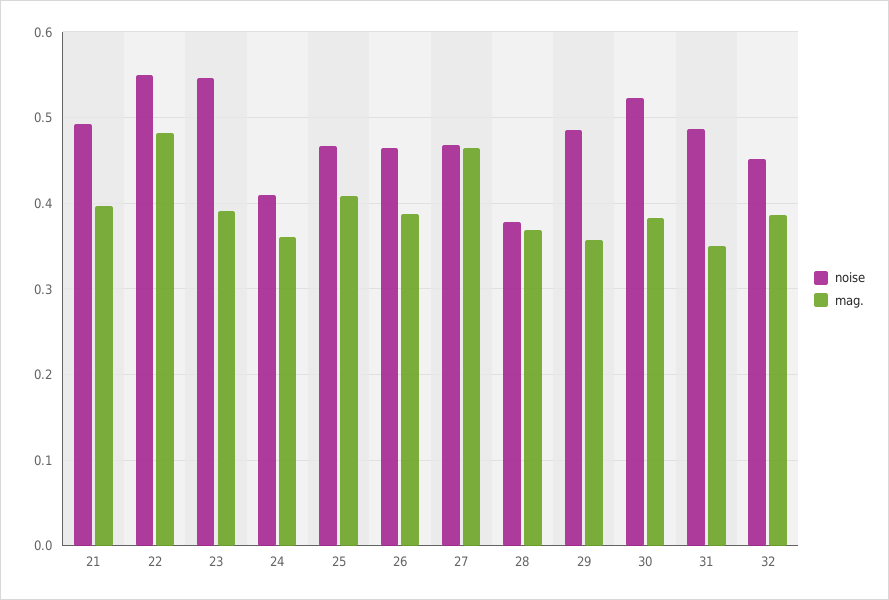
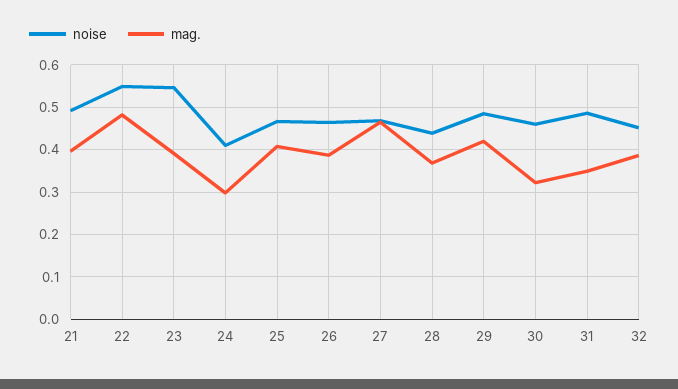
mag., 24: 0.36 -> 0.3
noise, 28: 0.38 -> 0.44
mag., 29: 0.36 -> 0.42
noise, 30: 0.52 -> 0.46
mag., 30: 0.38 -> 0.32

